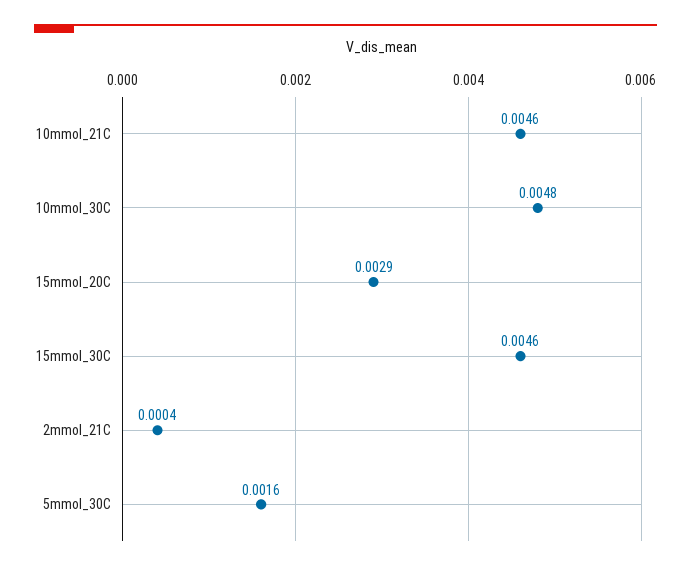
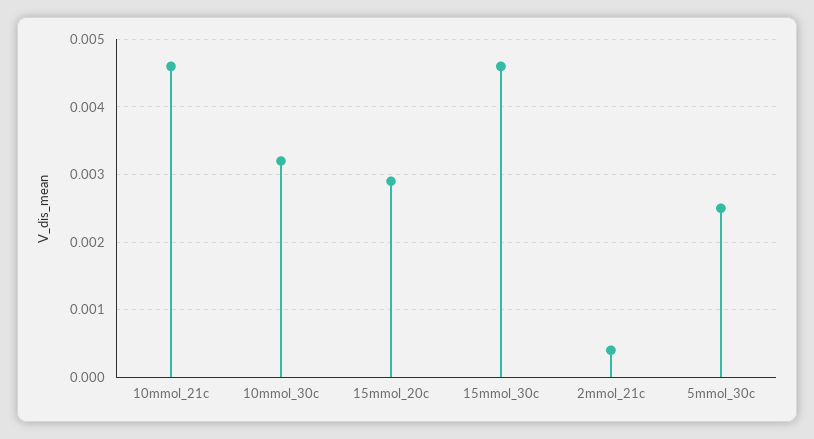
10mmol_30C: 0.0048 -> 0.0032
5mmol_30C: 0.0016 -> 0.0025

